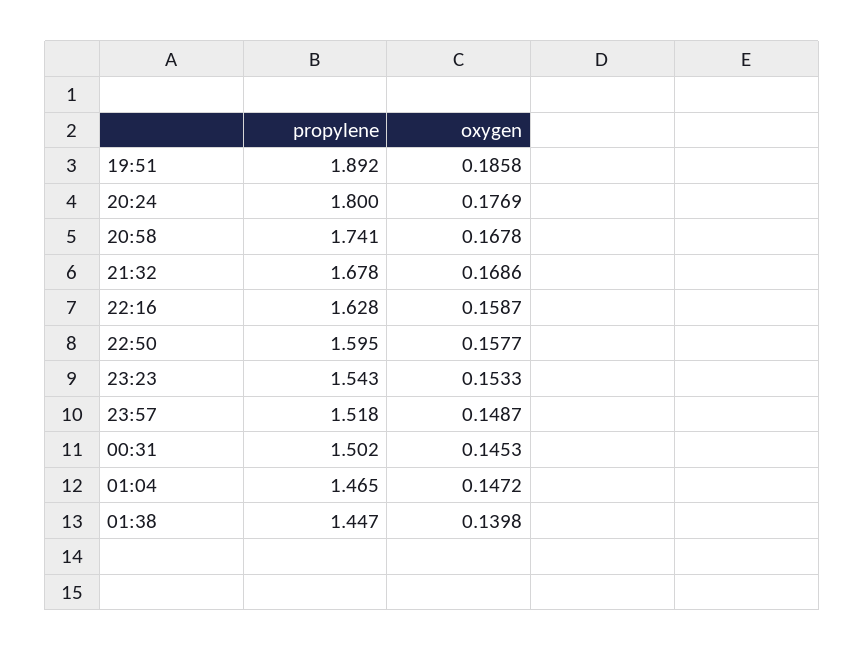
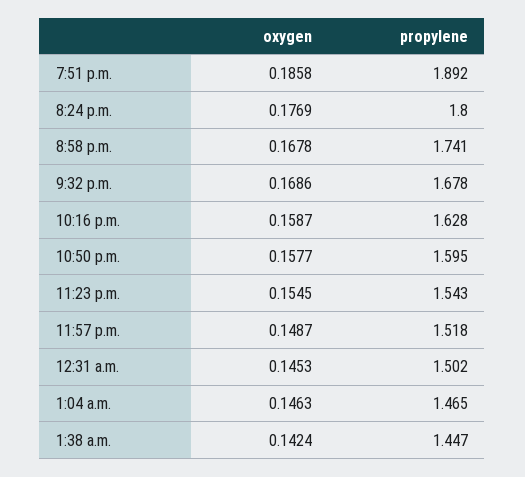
oxygen, 23:23: 0.1533 -> 0.1545
oxygen, 01:04: 0.1472 -> 0.1463
oxygen, 01:38: 0.1398 -> 0.1424

